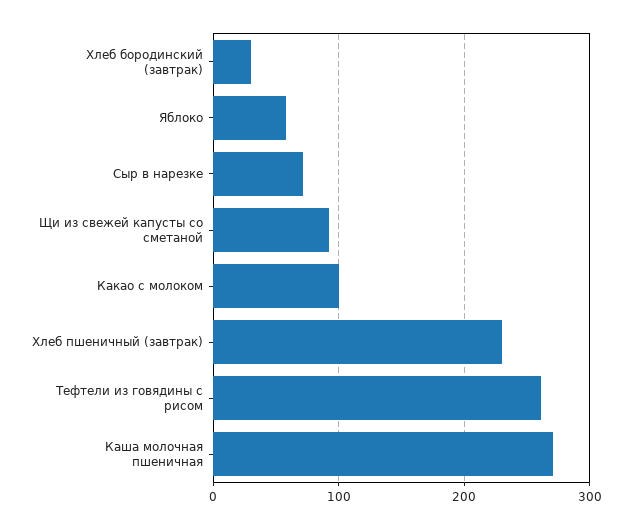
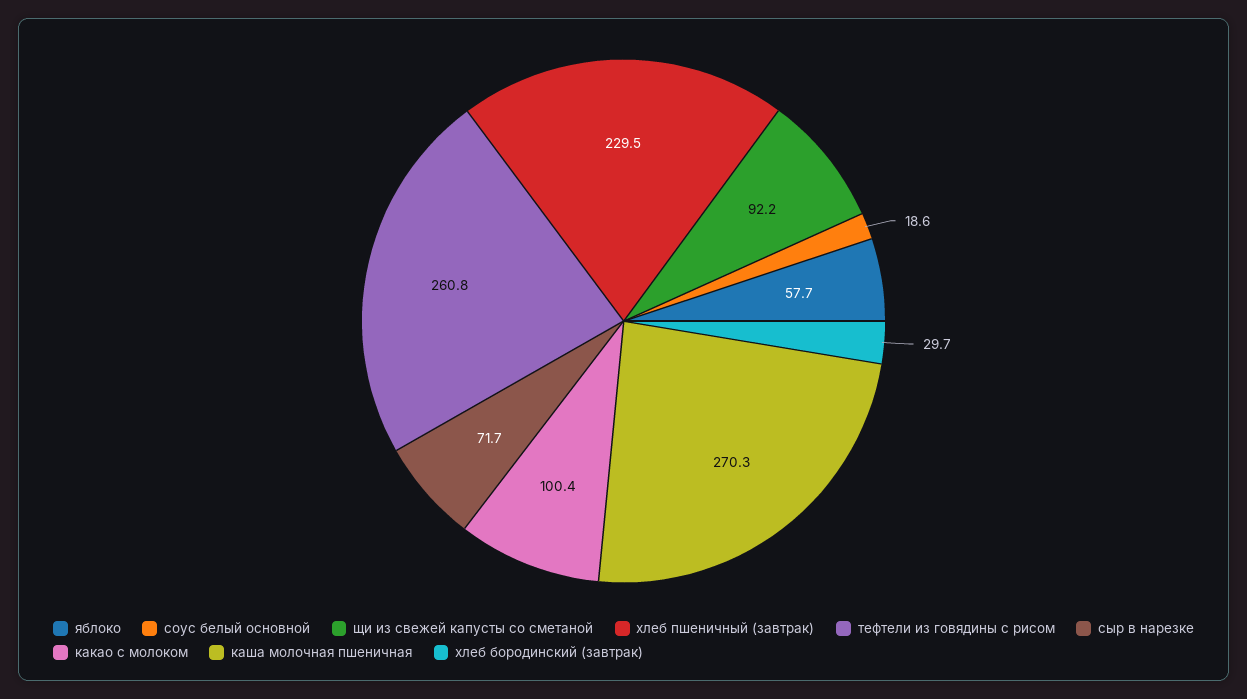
соус белый основной: none -> 18.6

